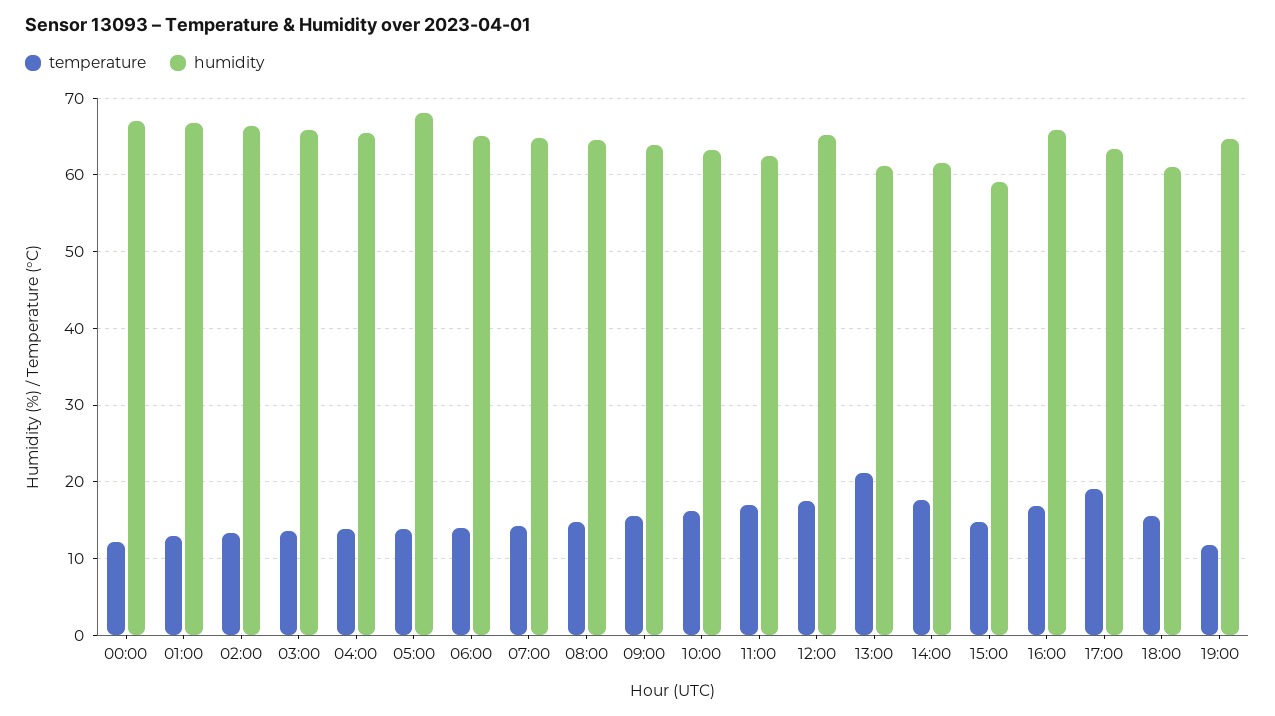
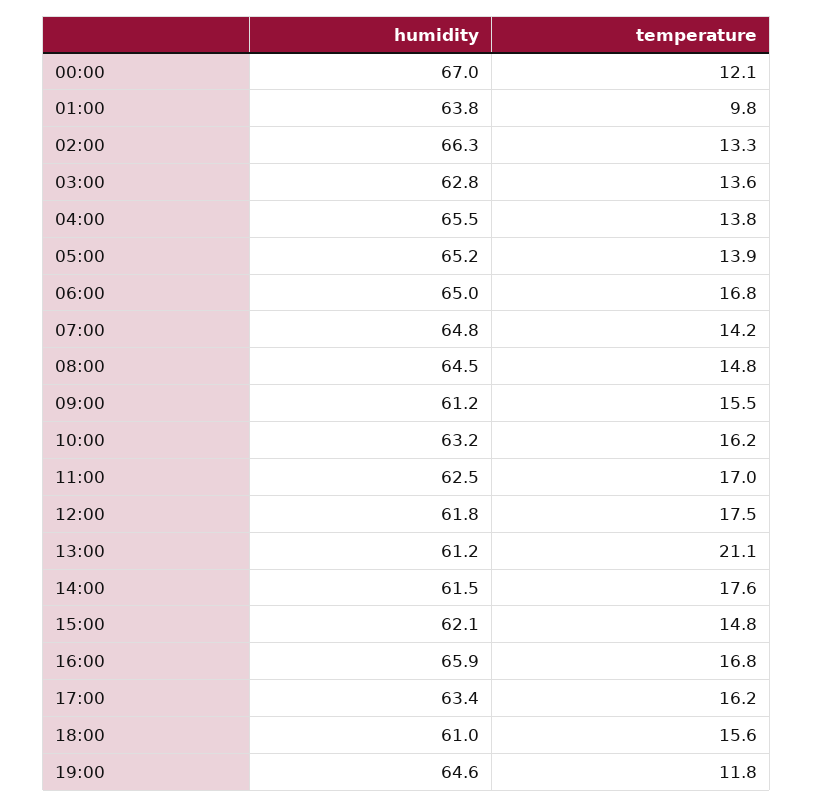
temperature, 01:00: 13 -> 9.8
humidity, 01:00: 67 -> 63.8
humidity, 03:00: 66 -> 62.8
humidity, 05:00: 68 -> 65.2
temperature, 06:00: 14 -> 16.8
humidity, 09:00: 64 -> 61.2
humidity, 12:00: 65 -> 61.8
humidity, 15:00: 59 -> 62.1
temperature, 17:00: 19 -> 16.2

